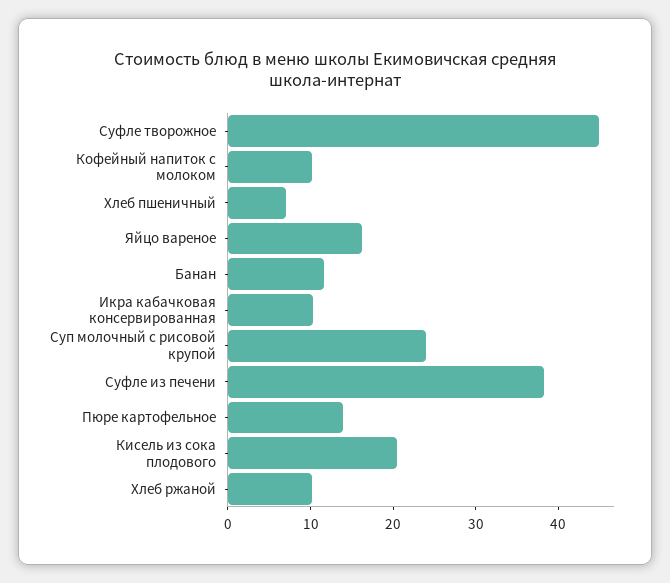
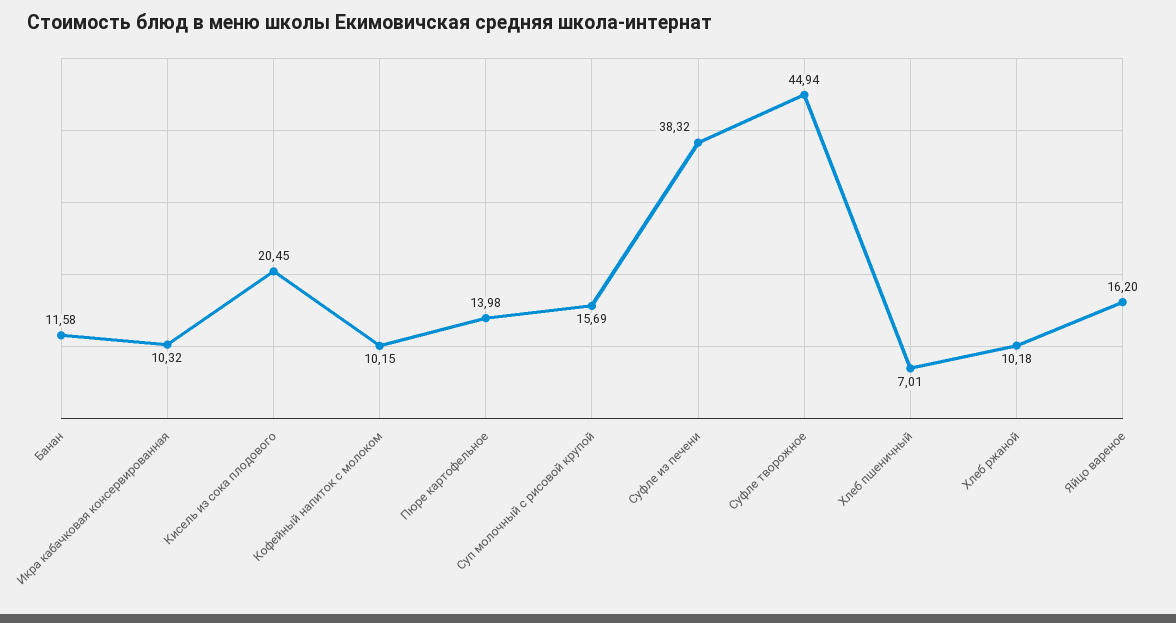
Суп молочный с рисовой крупой: 24 -> 15.69

